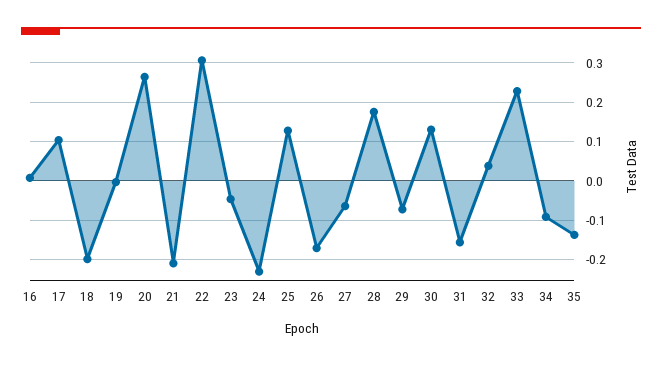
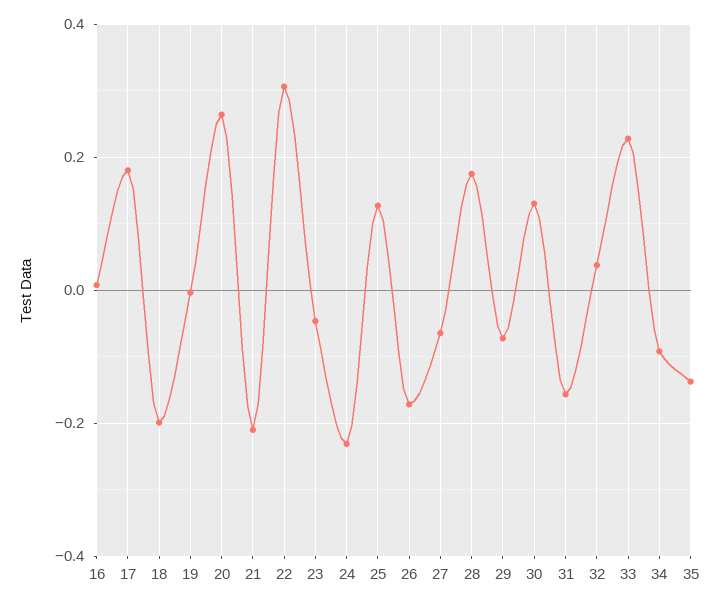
17: 0.1 -> 0.18

